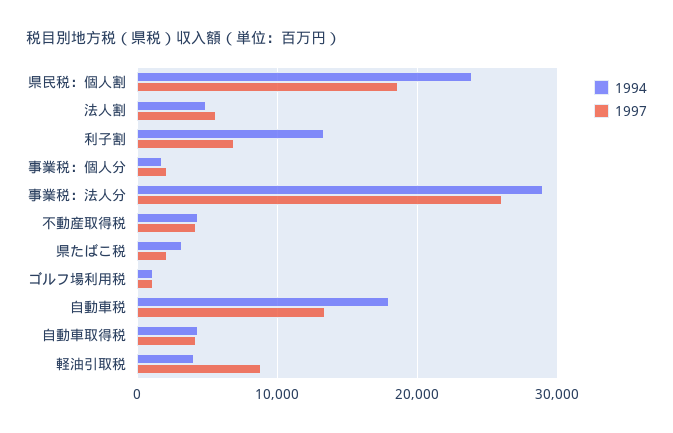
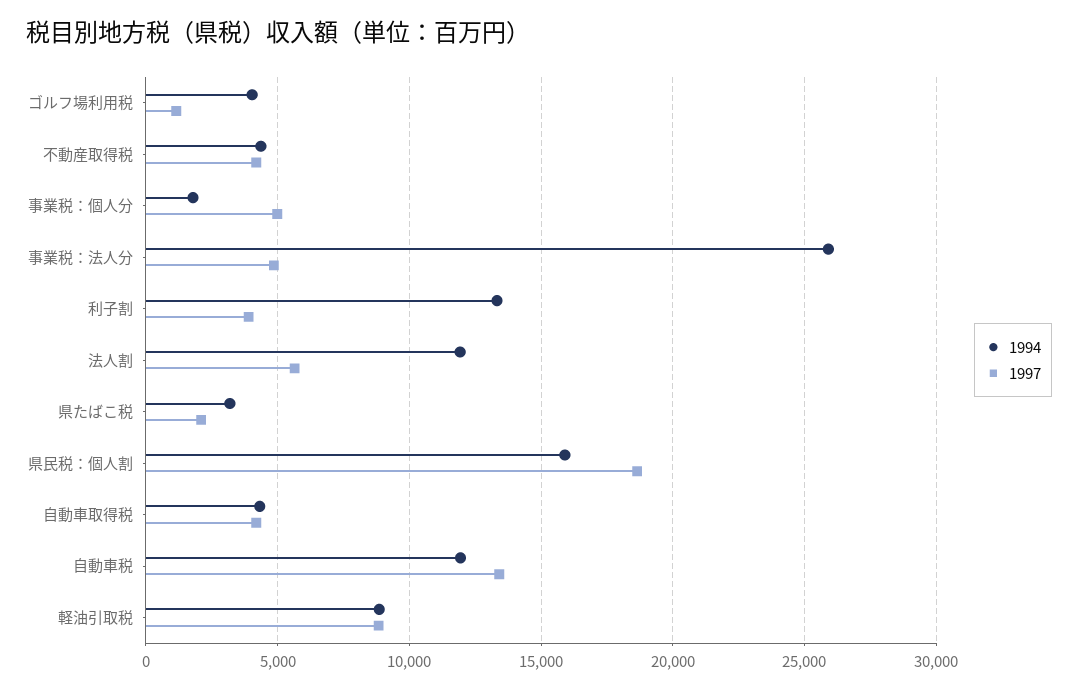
1994, 県民税：個人割: 24000 -> 16000
1994, 法人割: 5000 -> 12000
1997, 利子割: 7000 -> 4000
1997, 事業税：個人分: 2000 -> 5000
1994, 事業税：法人分: 29000 -> 26000
1997, 事業税：法人分: 26000 -> 5000
1994, ゴルフ場利用税: 1000 -> 4000
1994, 自動車税: 18000 -> 12000
1994, 軽油引取税: 4000 -> 9000

